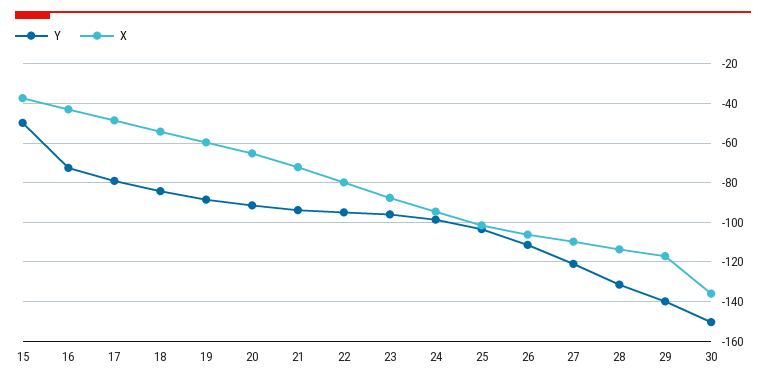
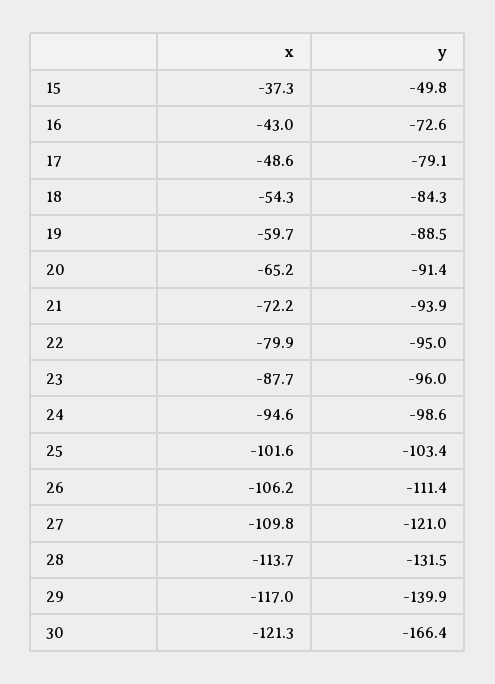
Y, 30: -150 -> -166.4
X, 30: -135 -> -121.3

